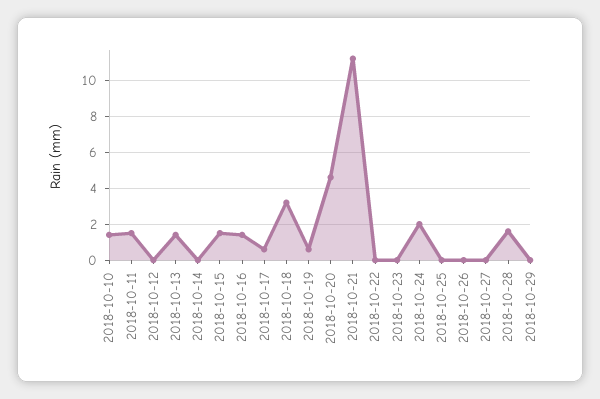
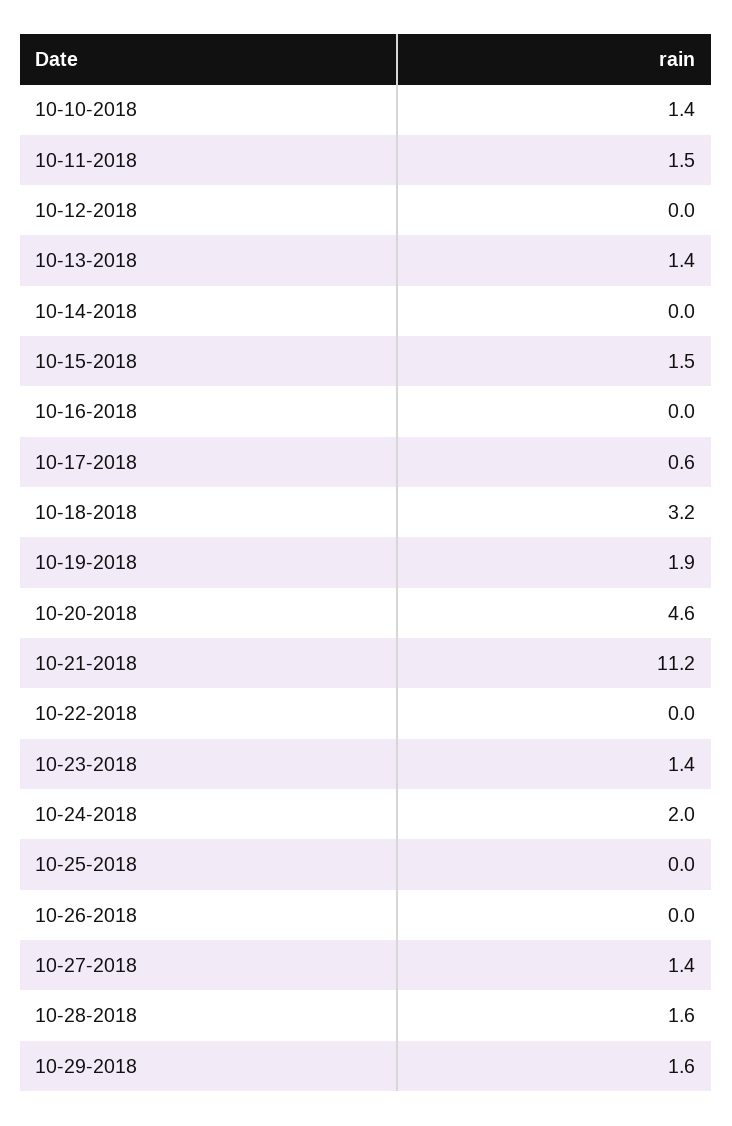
2018-10-16: 1.5 -> 0
2018-10-19: 0.5 -> 1.9
2018-10-23: 0 -> 1.4
2018-10-27: 0 -> 1.4
2018-10-29: 0 -> 1.6

